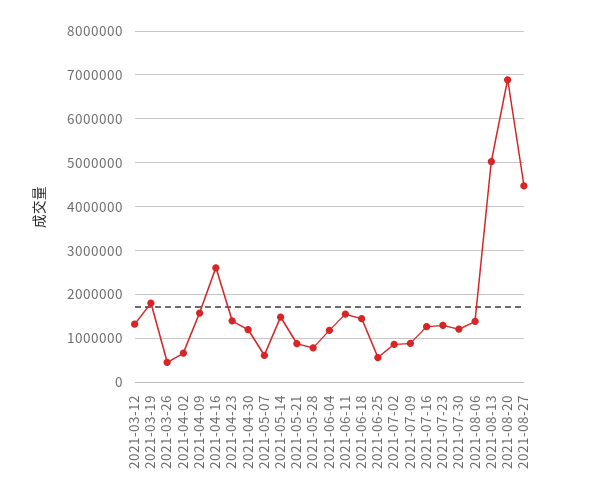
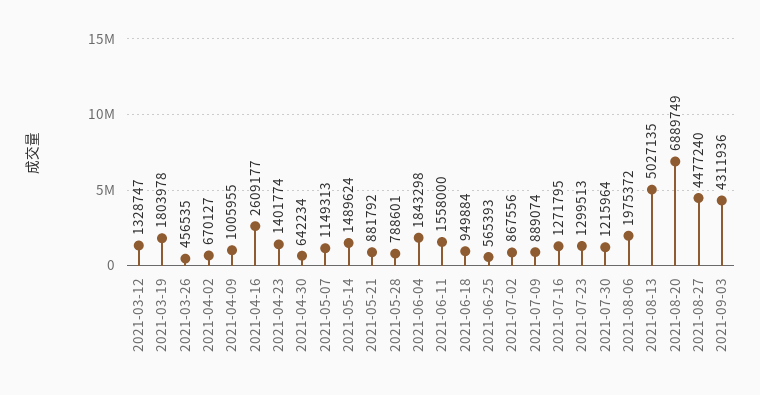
2021-04-09: 1600000 -> 1005955
2021-04-30: 1200000 -> 642234
2021-05-07: 600000 -> 1149313
2021-06-04: 1200000 -> 1843298
2021-06-18: 1400000 -> 949884
2021-08-06: 1400000 -> 1975372
2021-09-03: none -> 4311936

